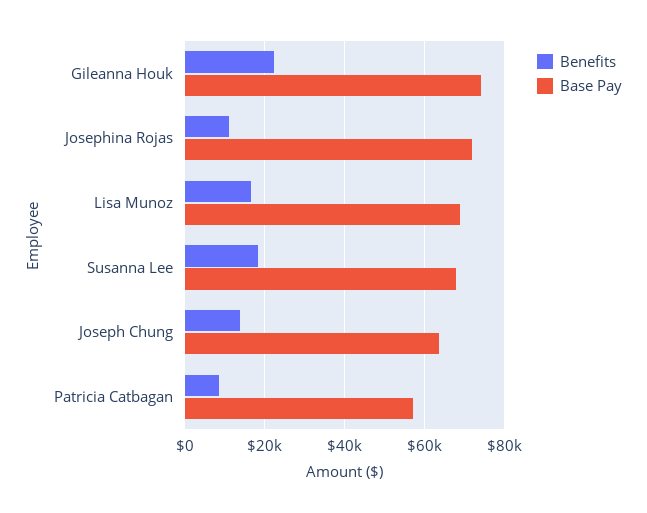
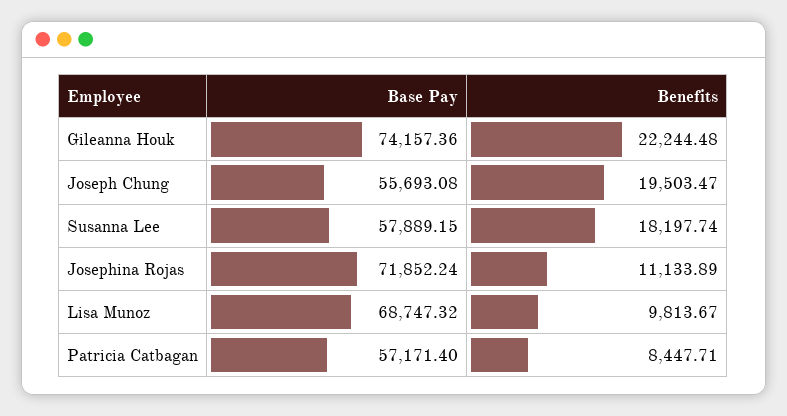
Benefits, Lisa Munoz: 16000 -> 9813.67
Base Pay, Susanna Lee: 68000 -> 57889.15
Benefits, Joseph Chung: 14000 -> 19503.47
Base Pay, Joseph Chung: 64000 -> 55693.08

